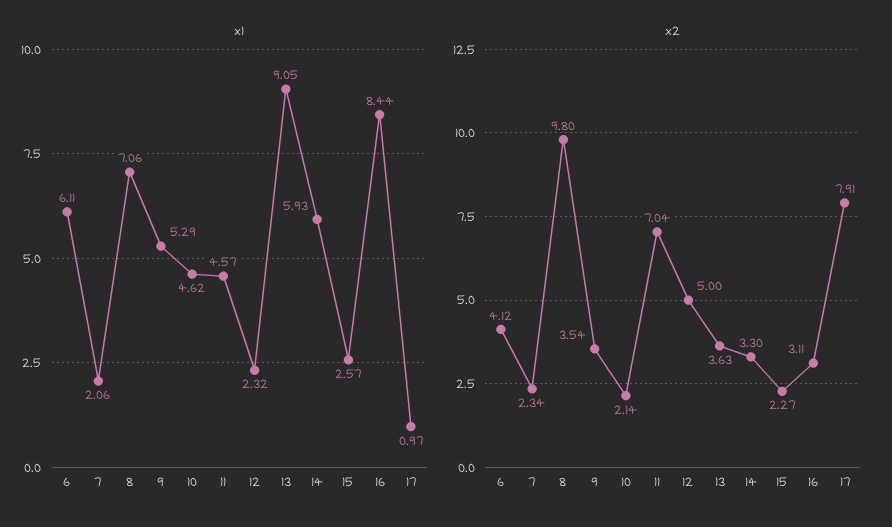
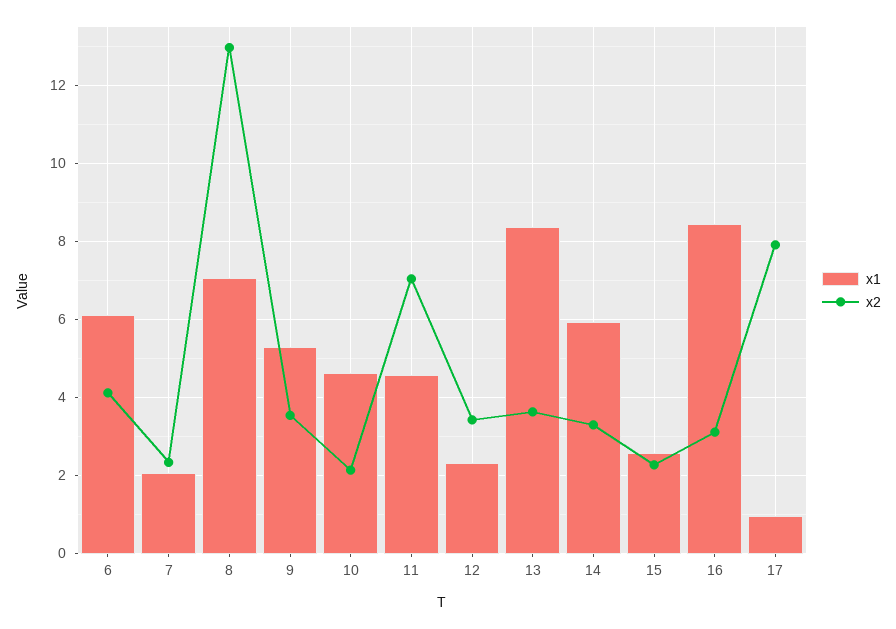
x1, 13: 9.05 -> 8.4
x2, 8: 9.8 -> 13
x2, 12: 5 -> 3.4

